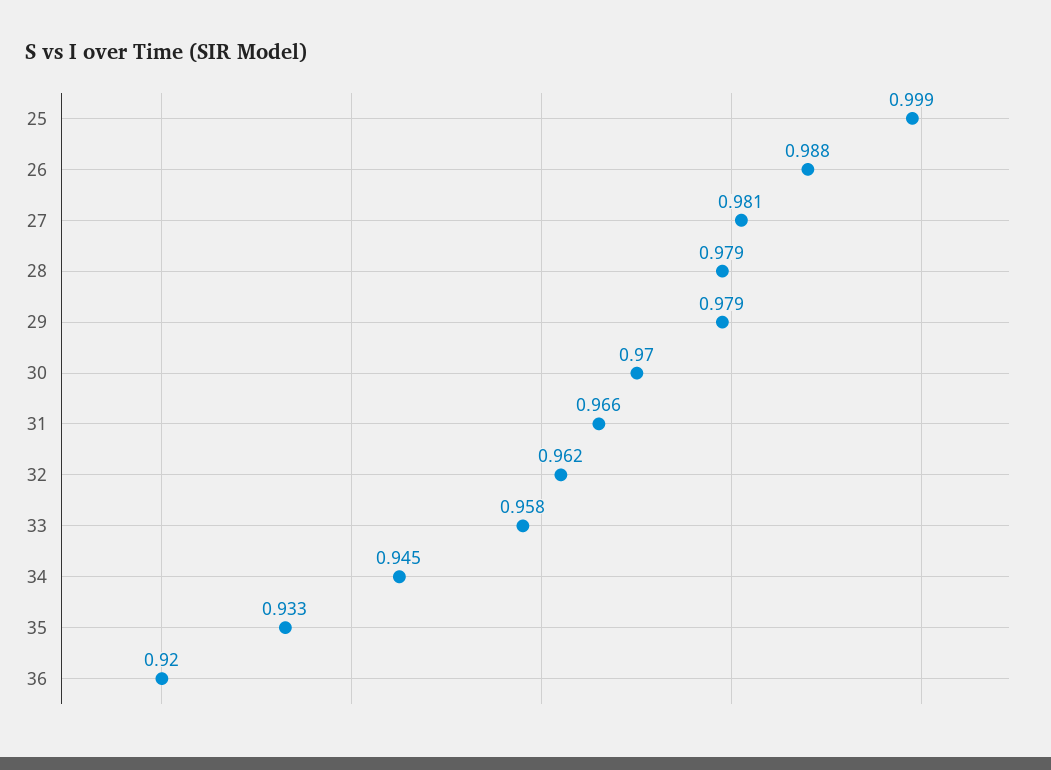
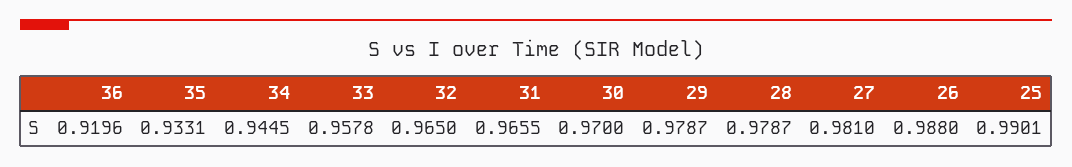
25: 0.999 -> 0.9901
32: 0.962 -> 0.965

